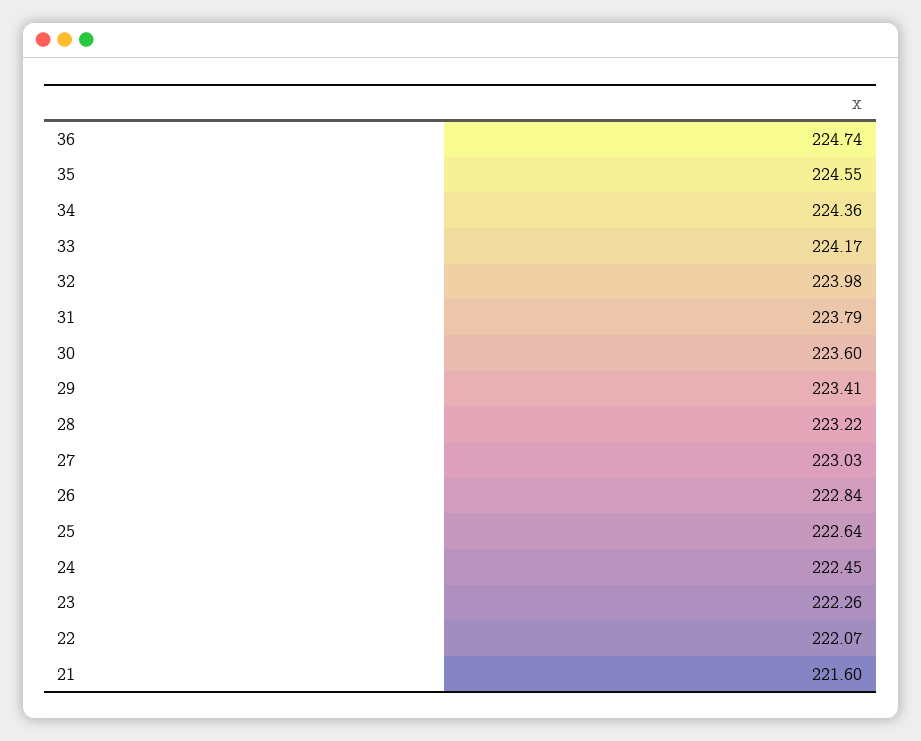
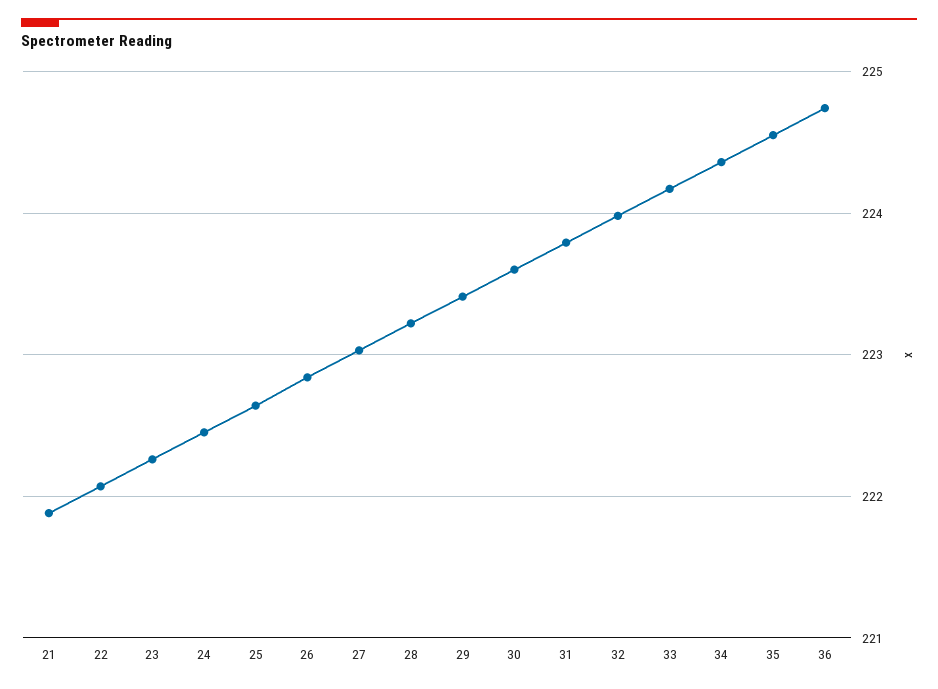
21: 221.6 -> 221.9

